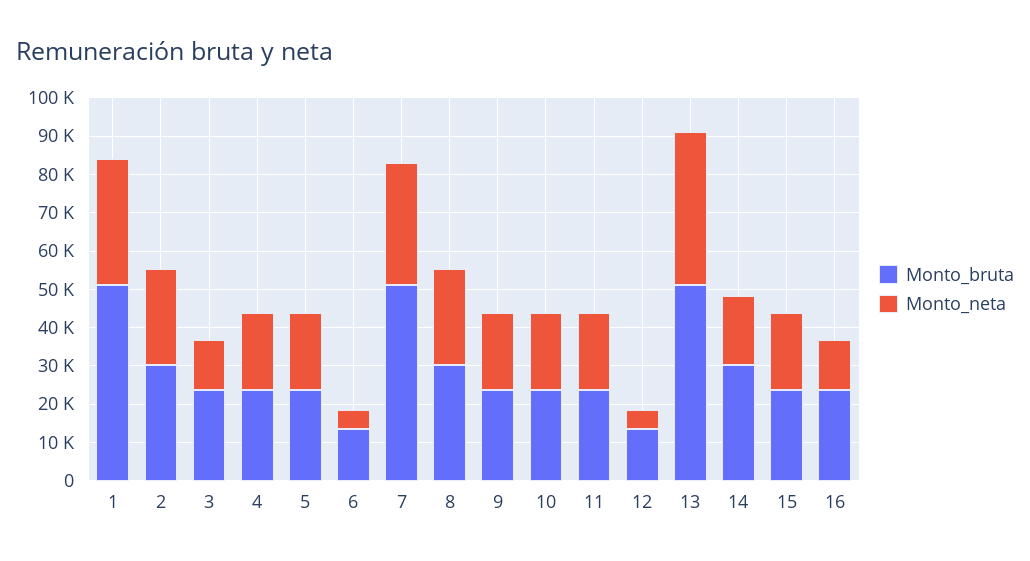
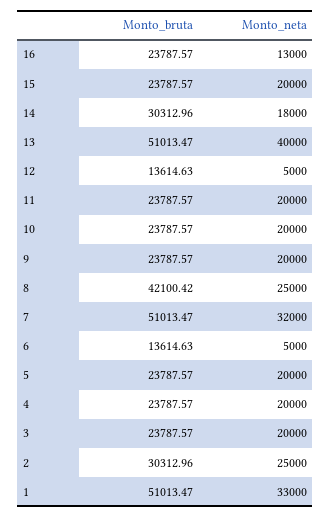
Monto_neta, 3: 12500 -> 20000
Monto_bruta, 8: 30000 -> 42100.42

